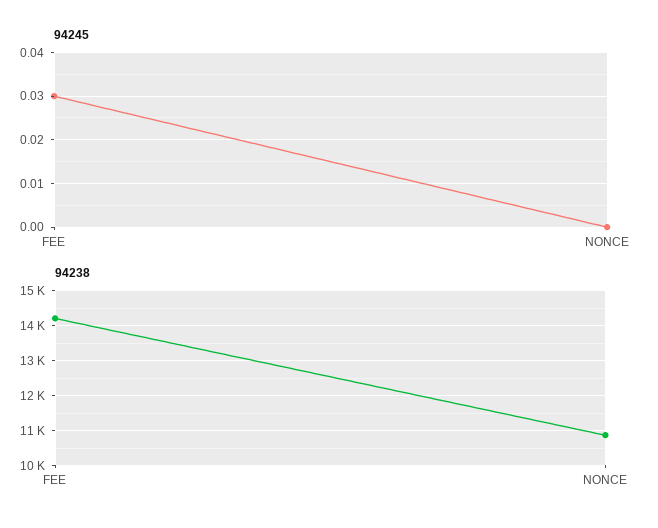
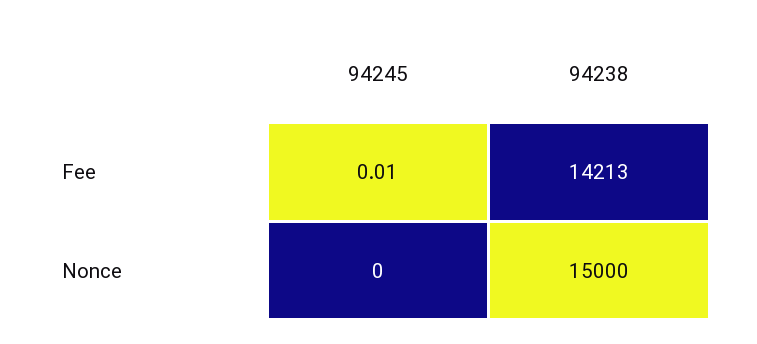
94245, FEE: 0.03 -> 0.01
94238, NONCE: 10800 -> 15000

